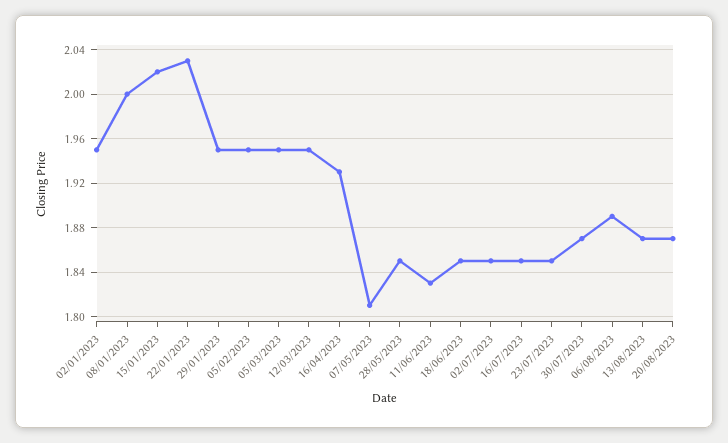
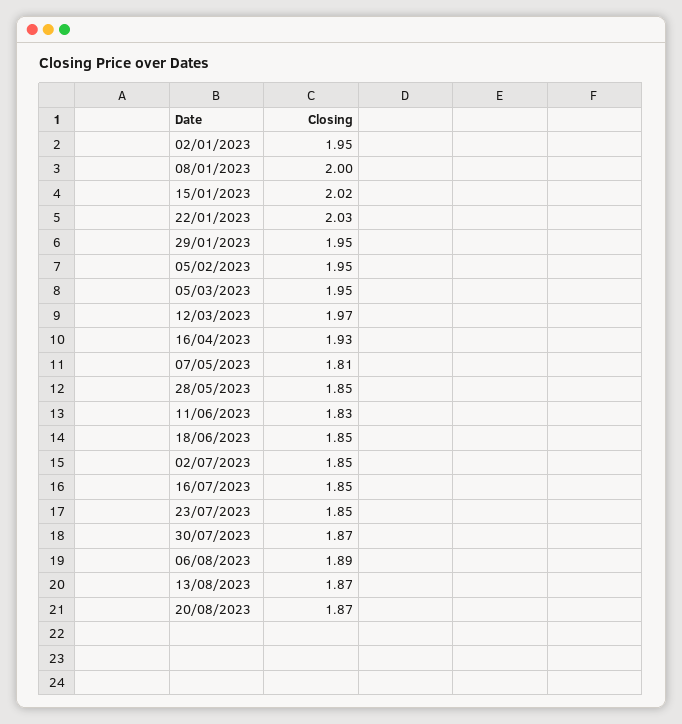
12/03/2023: 1.95 -> 1.97

